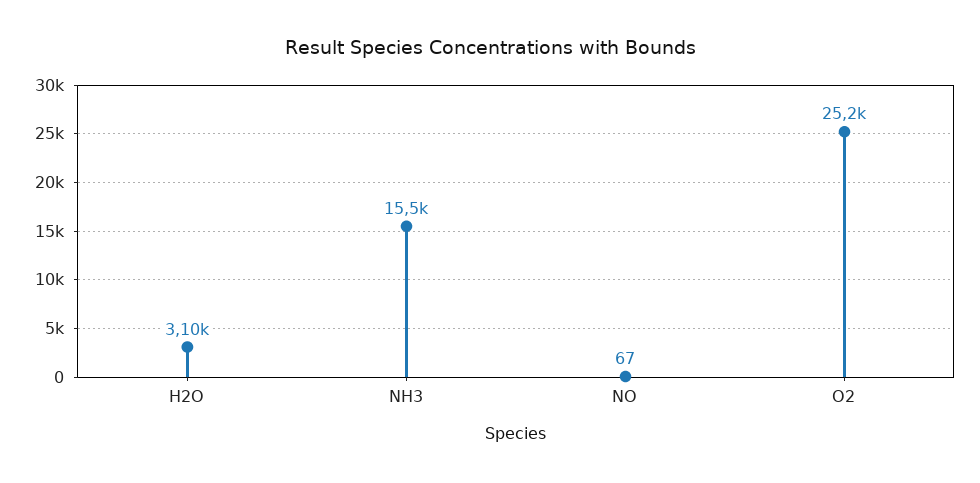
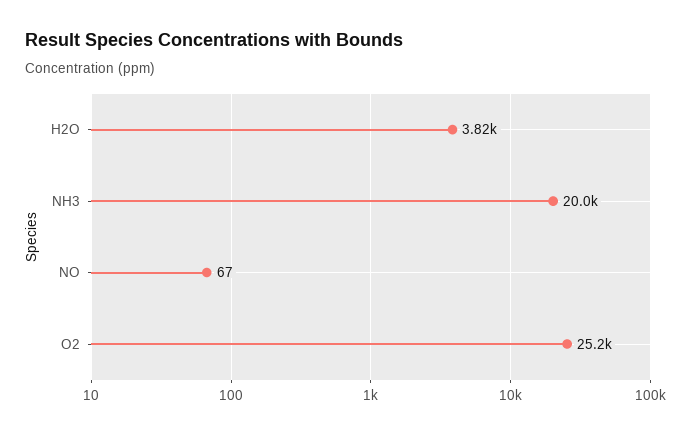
H2O: 3100 -> 3820
NH3: 15500 -> 20000

